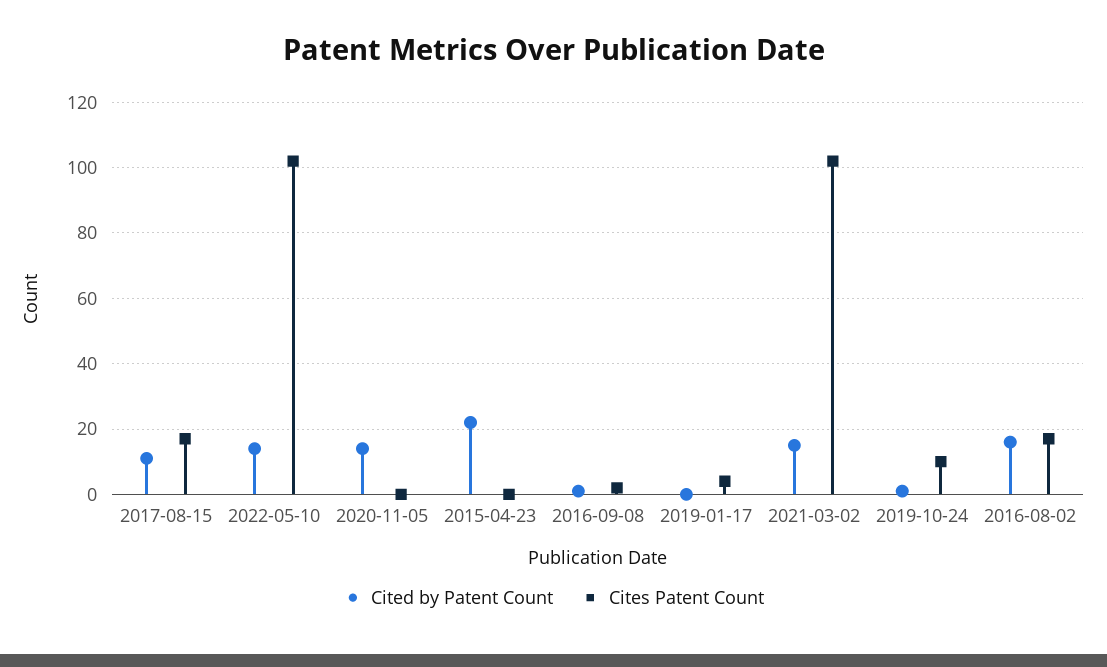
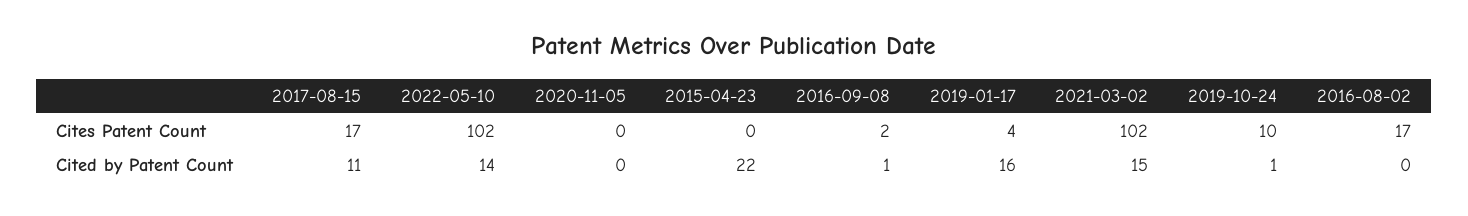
Cited by Patent Count, 2020-11-05: 15 -> 0
Cited by Patent Count, 2019-01-17: 0 -> 16
Cited by Patent Count, 2016-08-02: 15 -> 0

